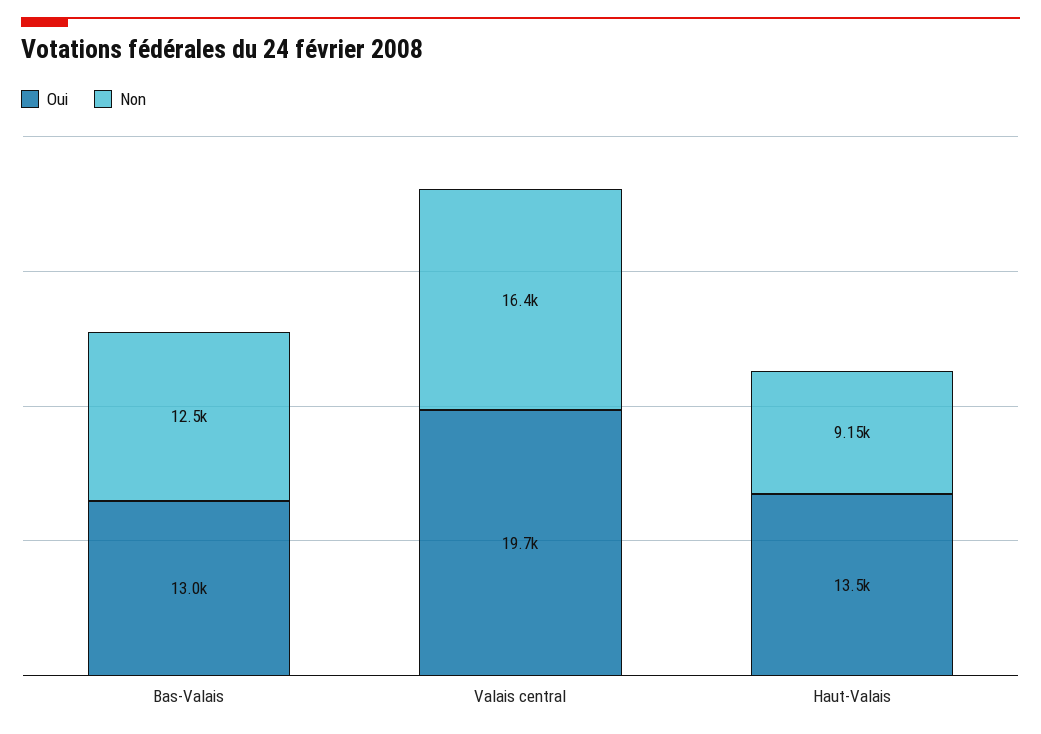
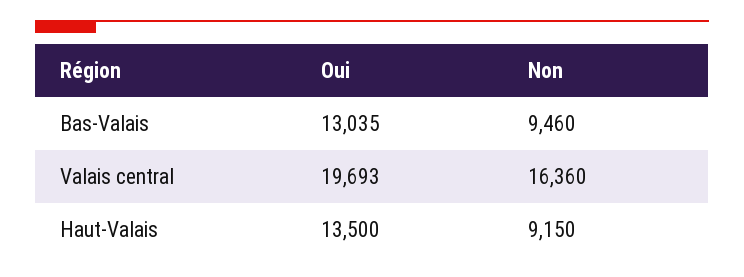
Non, Bas-Valais: 12500 -> 9460

